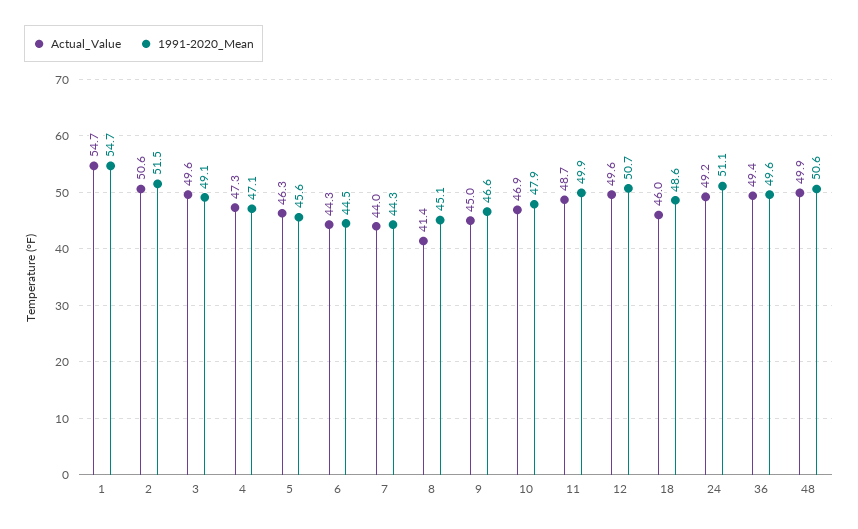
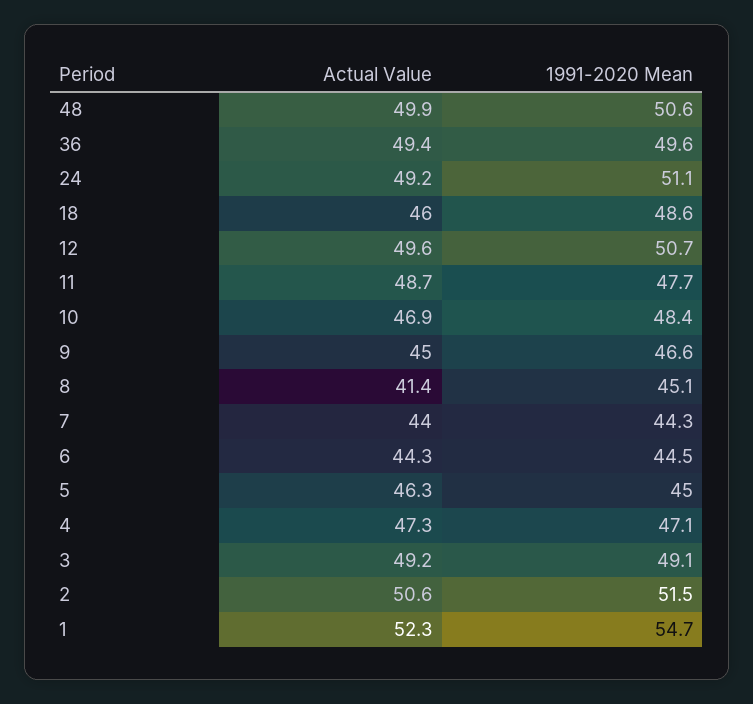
Actual_Value, 1: 54.7 -> 52.3
Actual_Value, 3: 49.6 -> 49.2
1991-2020_Mean, 5: 45.6 -> 45
1991-2020_Mean, 10: 47.9 -> 48.4
1991-2020_Mean, 11: 49.9 -> 47.7

